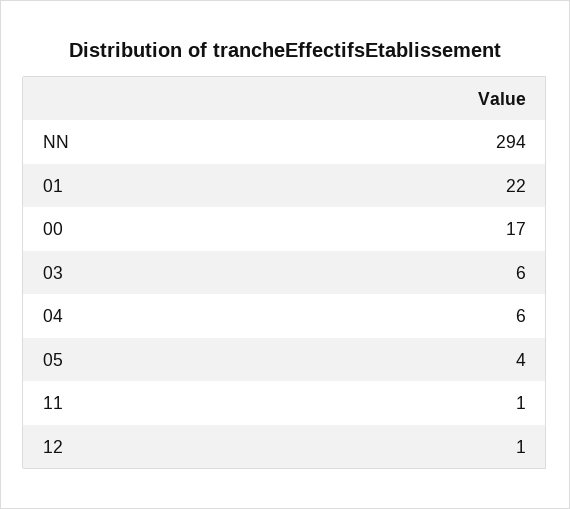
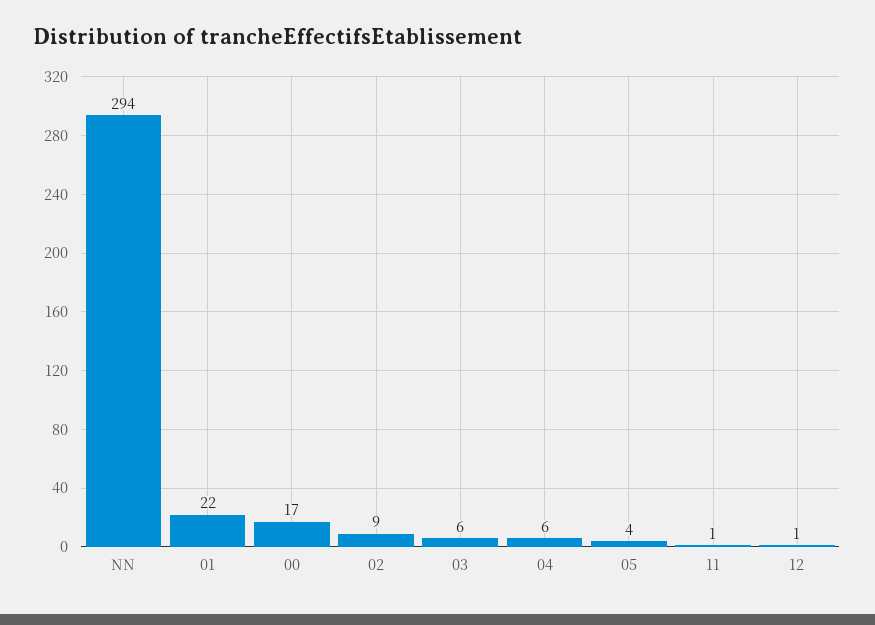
02: none -> 9

